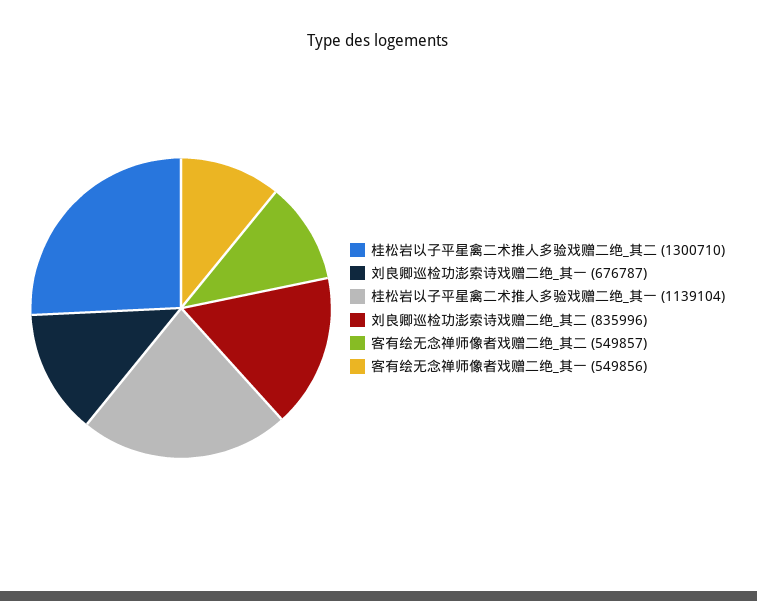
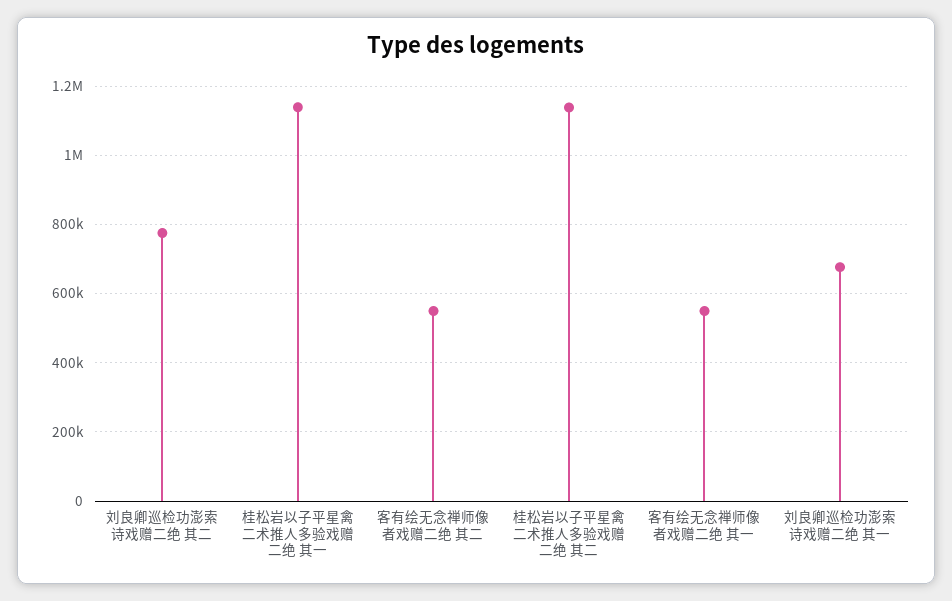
桂松岩以子平星禽二术推人多验戏赠二绝_其二: 1300710 -> 1140000
刘良卿巡检功澎索诗戏赠二绝_其二: 835996 -> 780000

